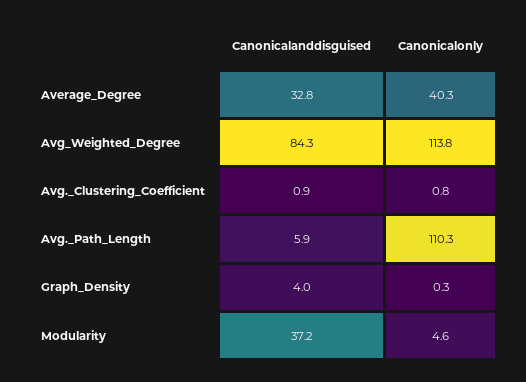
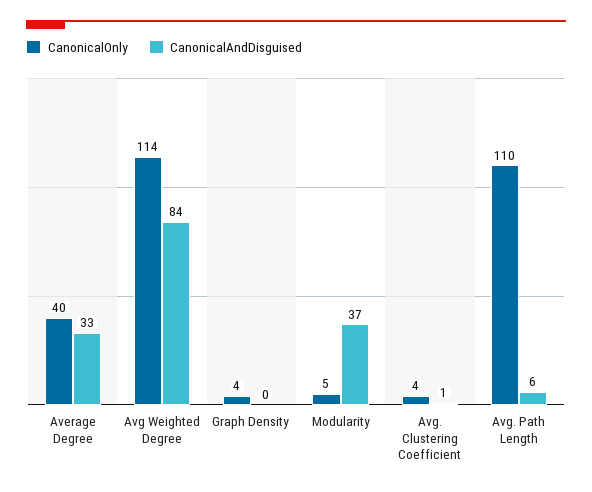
Canonicalonly, Avg._Clustering_Coefficient: 0.8 -> 4
Canonicalanddisguised, Graph_Density: 4 -> 0
Canonicalonly, Graph_Density: 0.3 -> 4

